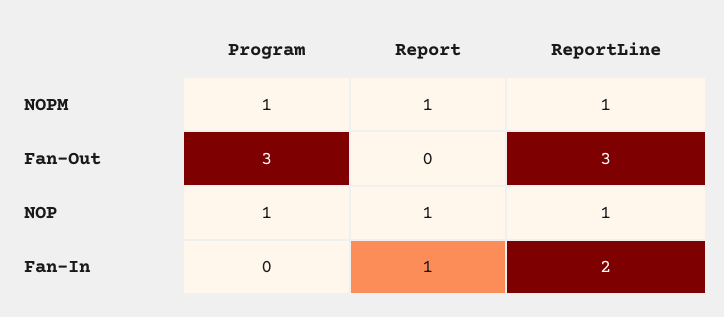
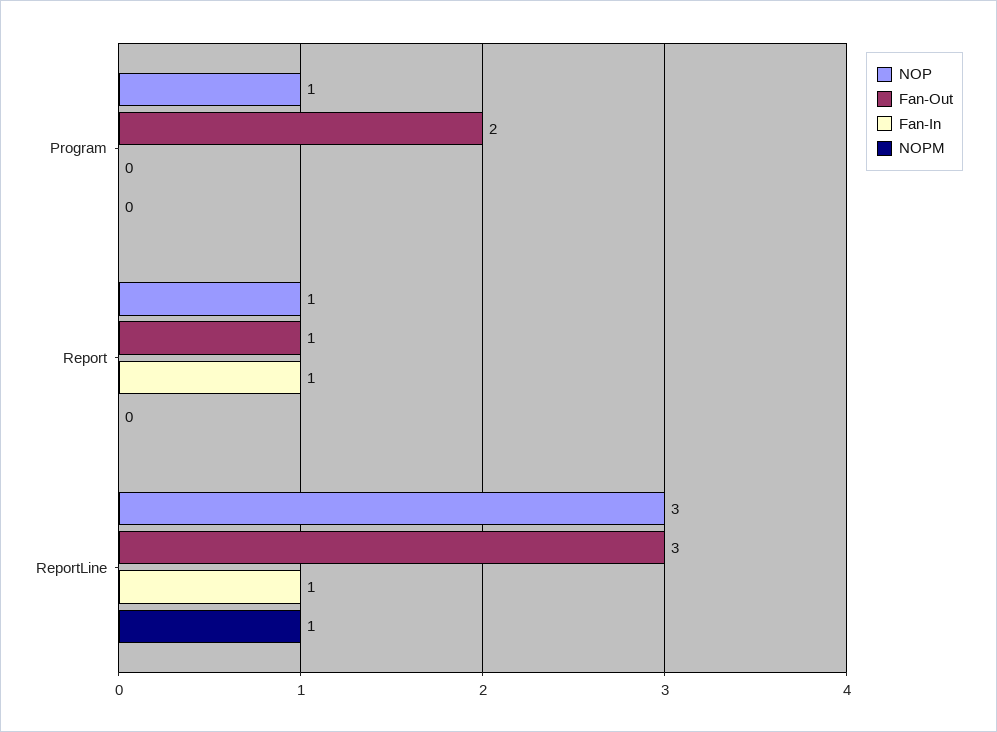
NOPM, Program: 1 -> 0
NOPM, Report: 1 -> 0
Fan-Out, Program: 3 -> 2
Fan-Out, Report: 0 -> 1
NOP, ReportLine: 1 -> 3
Fan-In, ReportLine: 2 -> 1

